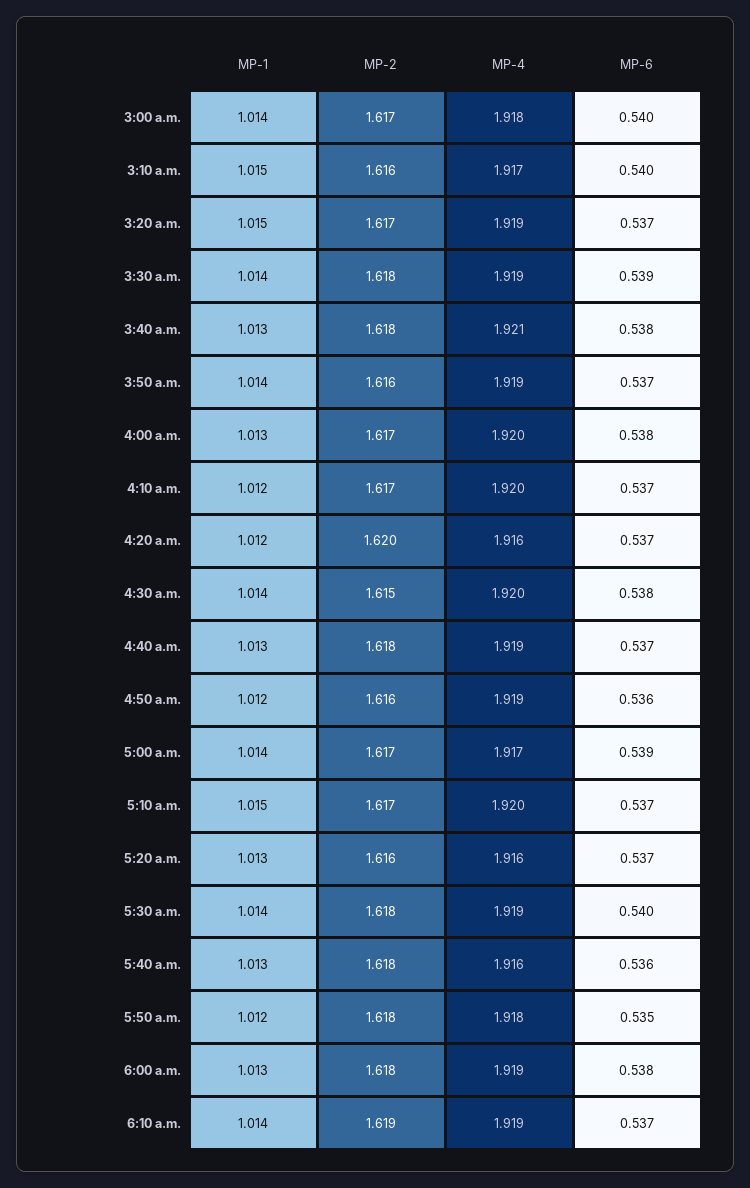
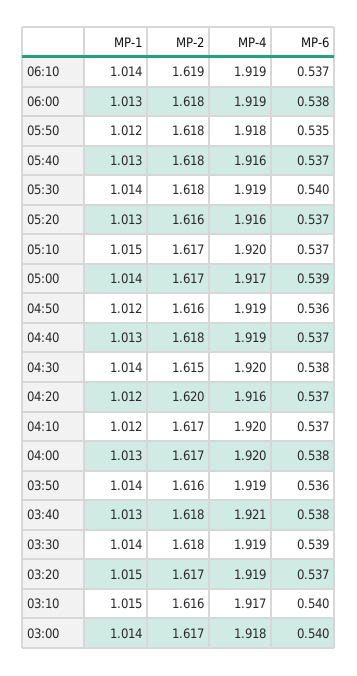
MP-6, 3:50 a.m.: 0.537 -> 0.536
MP-6, 5:40 a.m.: 0.536 -> 0.537

